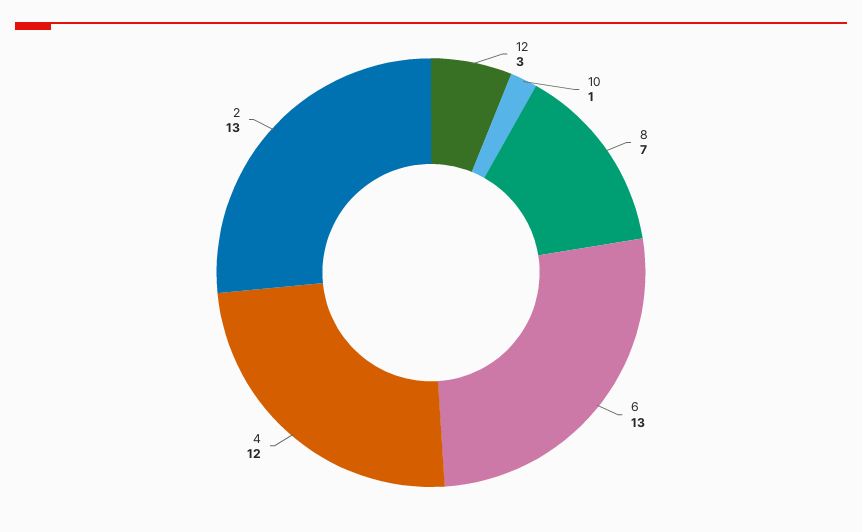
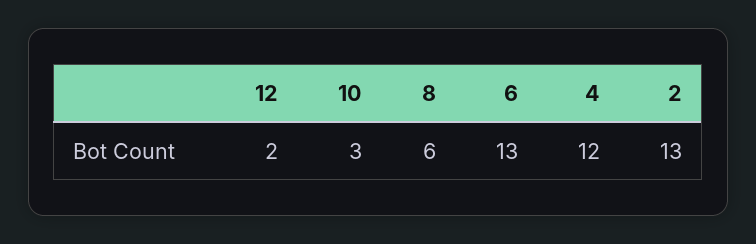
12: 3 -> 2
10: 1 -> 3
8: 7 -> 6

